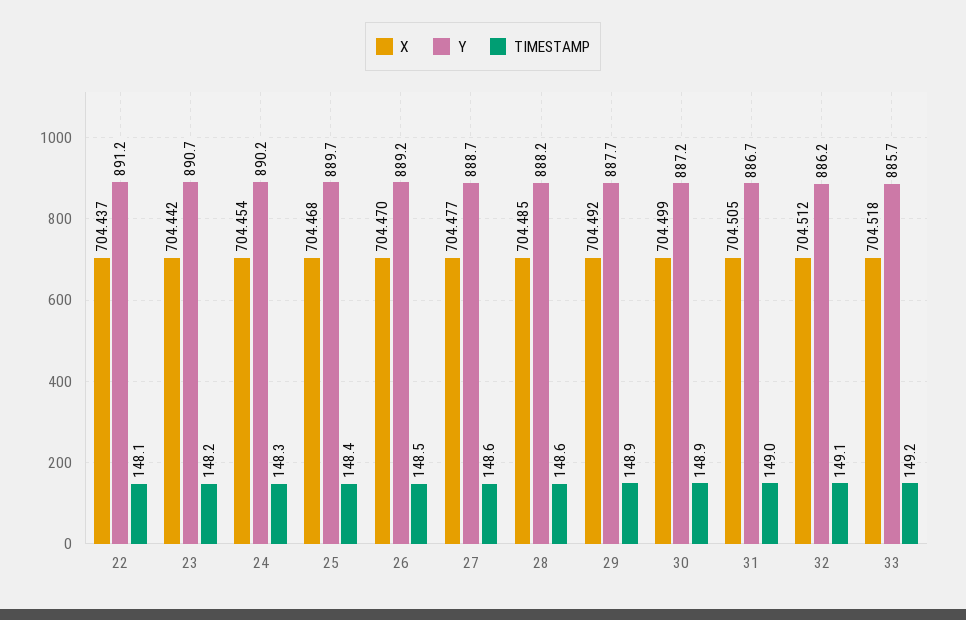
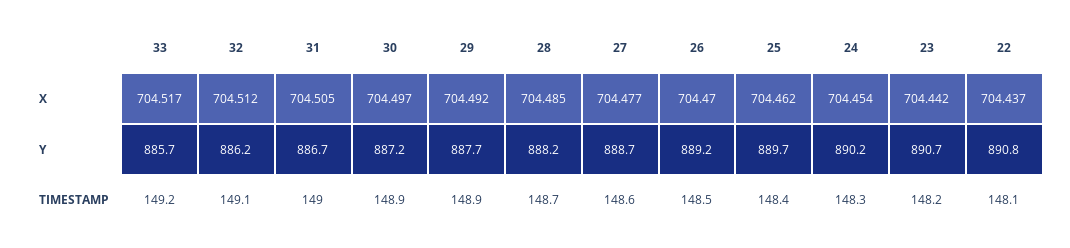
Y, 22: 891.2 -> 890.8
X, 25: 704.468 -> 704.462
TIMESTAMP, 28: 148.6 -> 148.7
X, 30: 704.499 -> 704.497
X, 33: 704.518 -> 704.517

